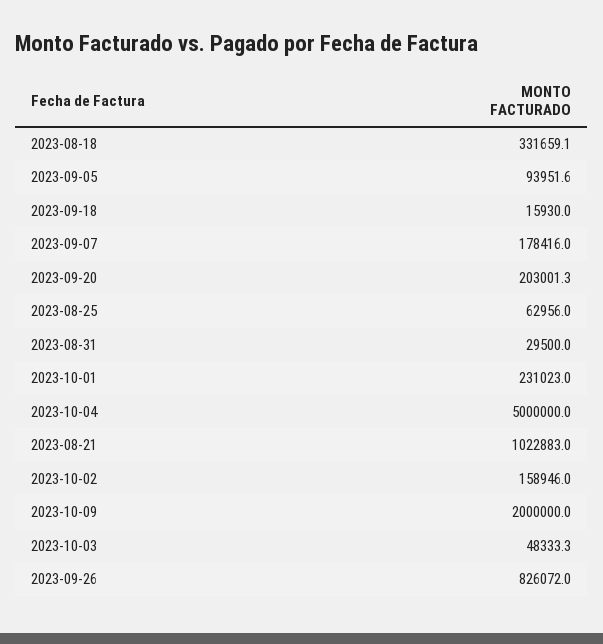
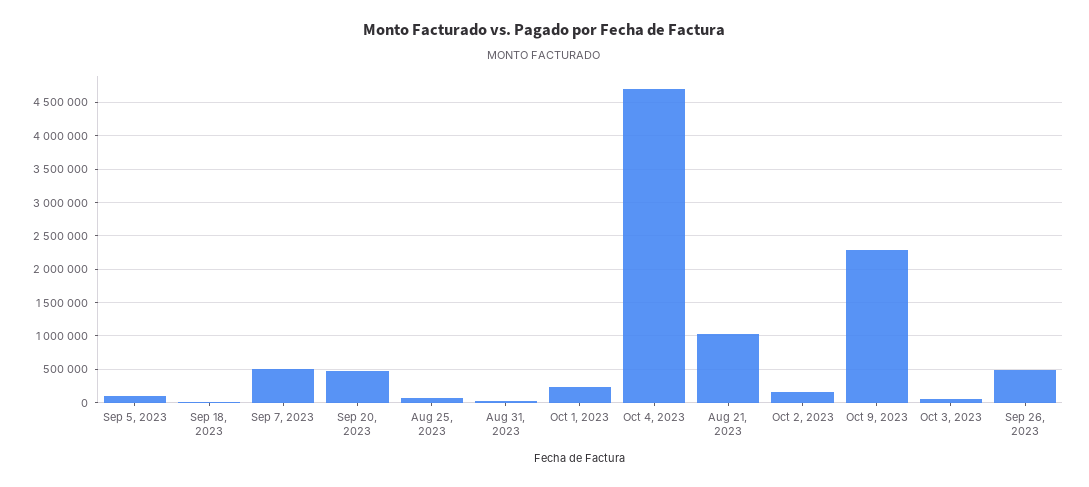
2023-08-18: 331659.1 -> none
2023-09-07: 178416 -> 500000
2023-09-20: 203001.3 -> 500000
2023-10-04: 5000000 -> 4700000
2023-10-09: 2000000 -> 2300000
2023-09-26: 826072 -> 500000

